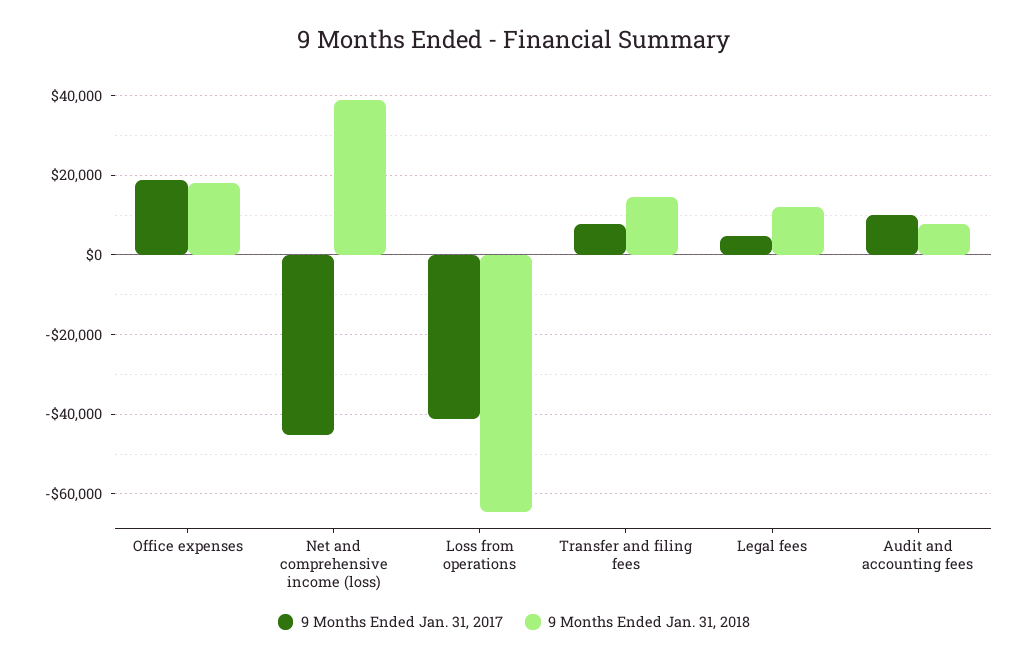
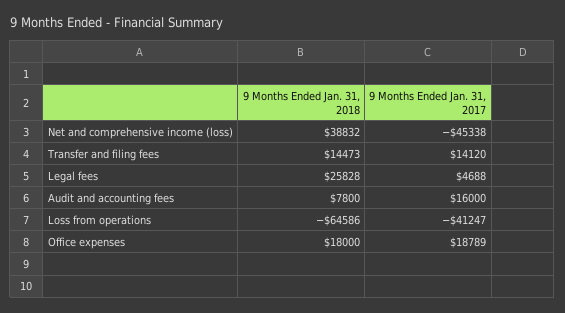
9 Months Ended Jan. 31, 2017, Transfer and filing fees: 8000 -> 14120
9 Months Ended Jan. 31, 2018, Legal fees: 12000 -> 25828
9 Months Ended Jan. 31, 2017, Audit and accounting fees: 10000 -> 16000

